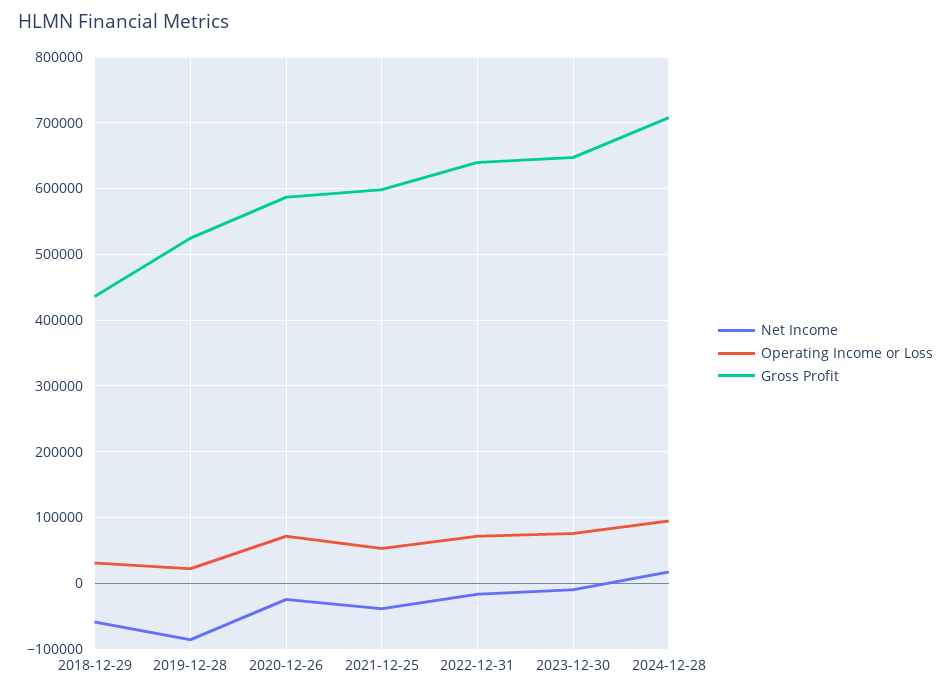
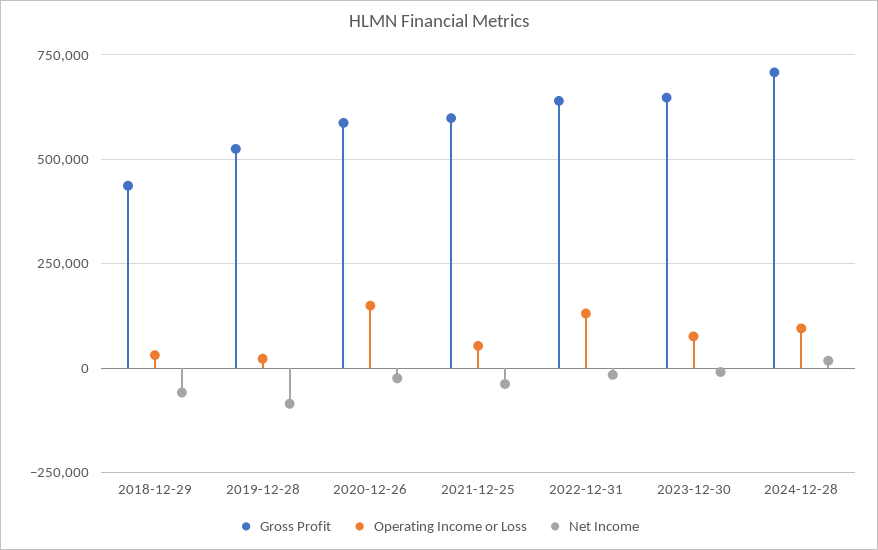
Operating Income or Loss, 2020-12-26: 70000 -> 150000
Operating Income or Loss, 2022-12-31: 70000 -> 125000

